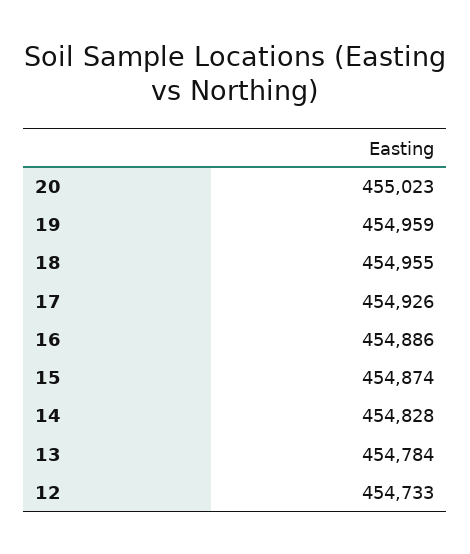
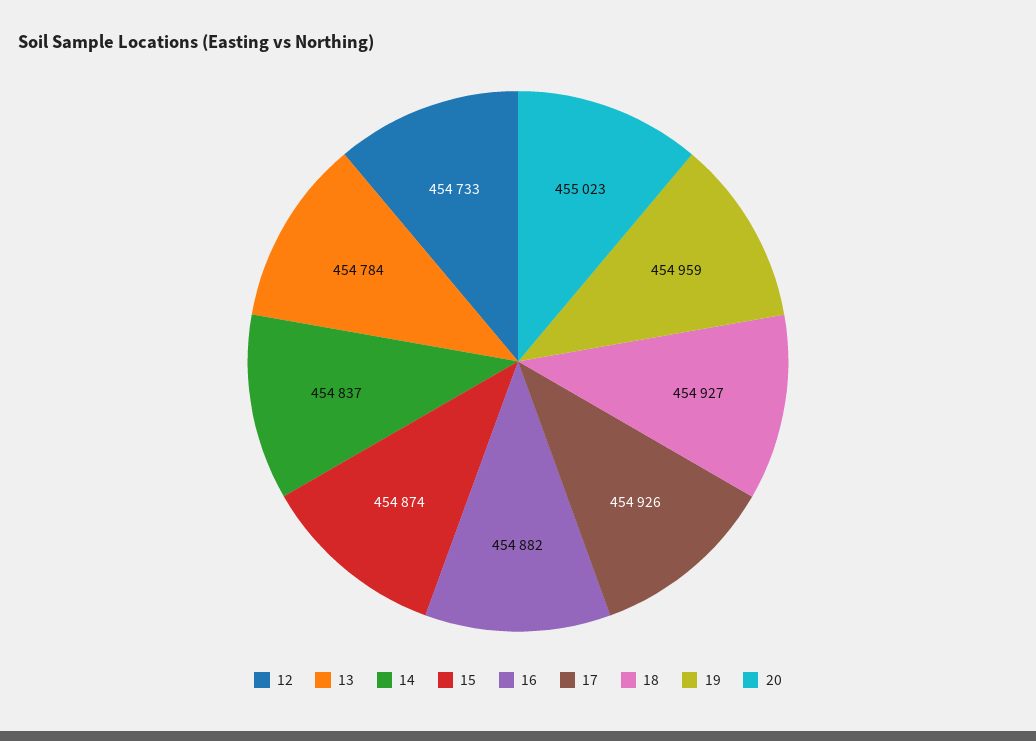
18: 454955 -> 454927
16: 454886 -> 454882
14: 454828 -> 454837

